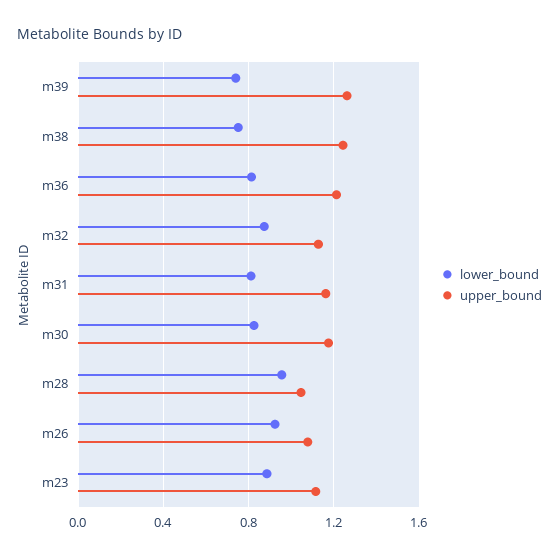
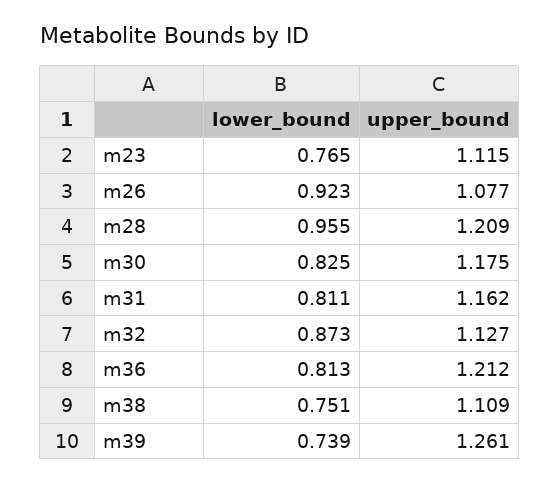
upper_bound, m38: 1.25 -> 1.109
upper_bound, m28: 1.05 -> 1.209
lower_bound, m23: 0.9 -> 0.765

